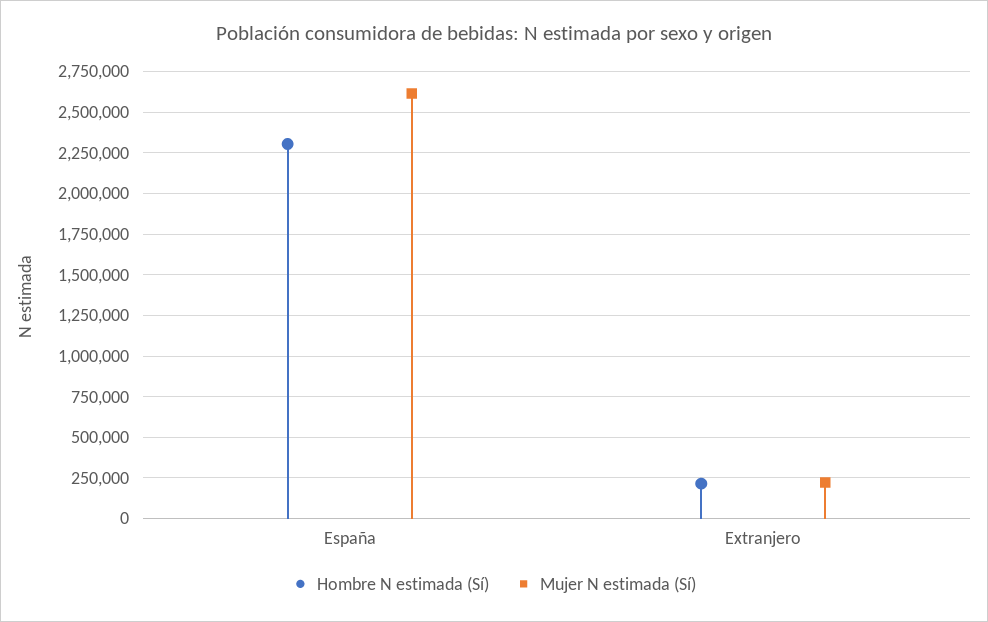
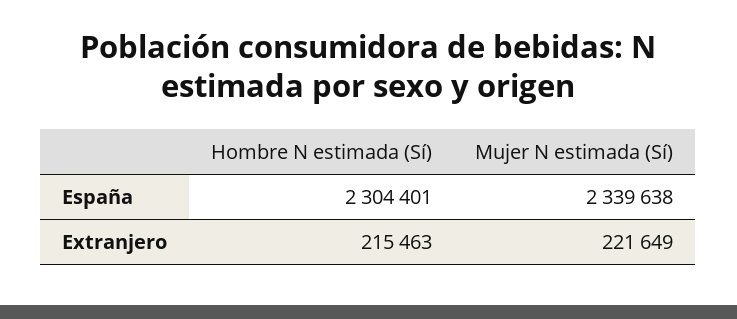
Mujer N estimada (Sí), España: 2600000 -> 2339638

